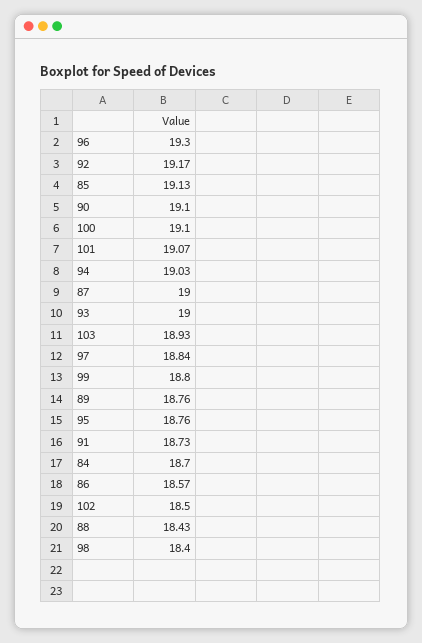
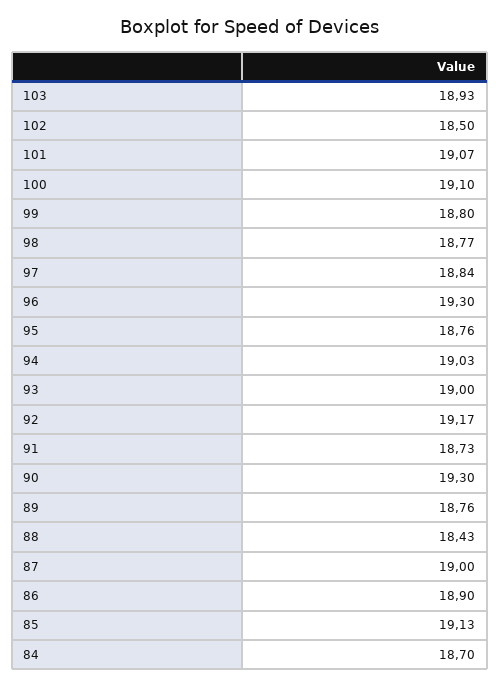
90: 19.1 -> 19.3
86: 18.57 -> 18.9
98: 18.4 -> 18.77

